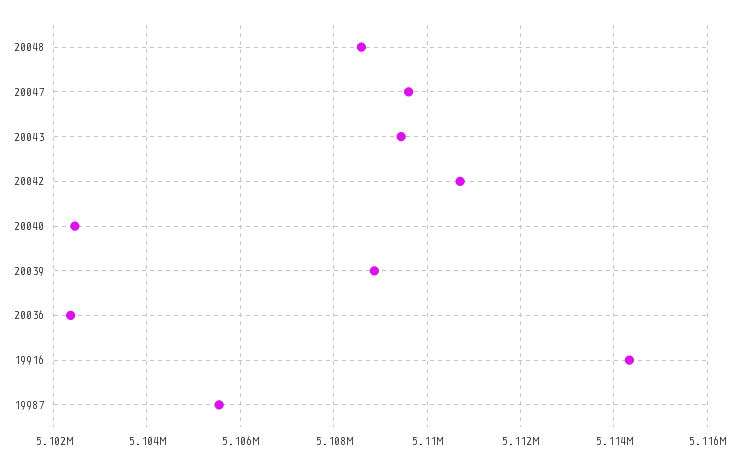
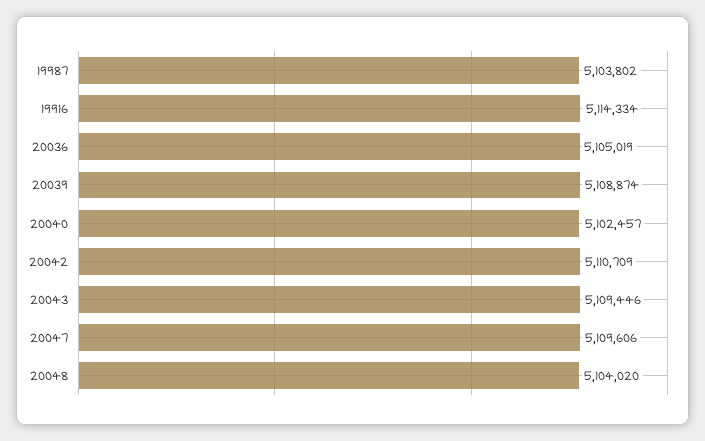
20048: 5108600 -> 5104020
20036: 5102400 -> 5105019
19987: 5105600 -> 5103802

